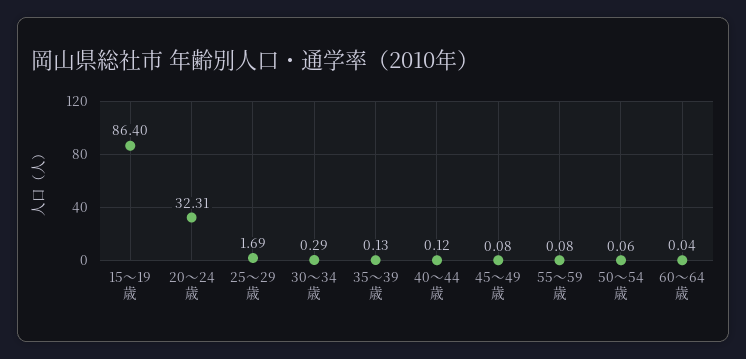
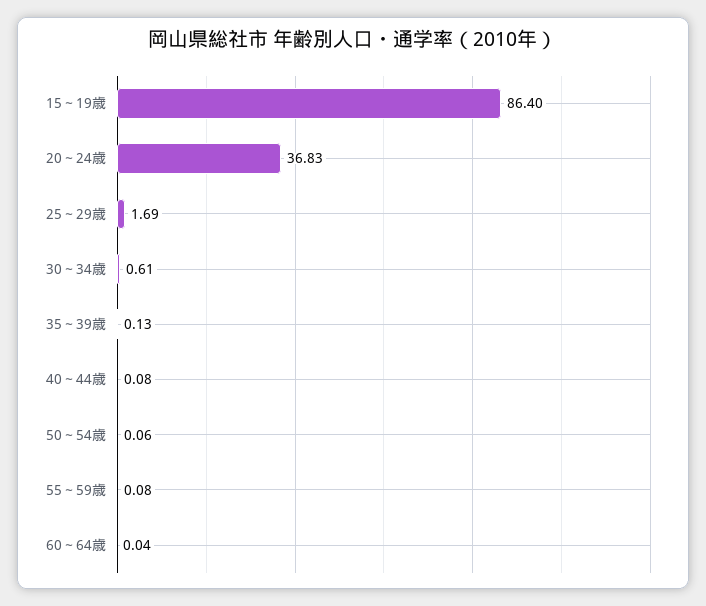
20～24歳: 32.31 -> 36.83
30～34歳: 0.29 -> 0.61
40～44歳: 0.12 -> 0.08
45～49歳: 0.08 -> none

